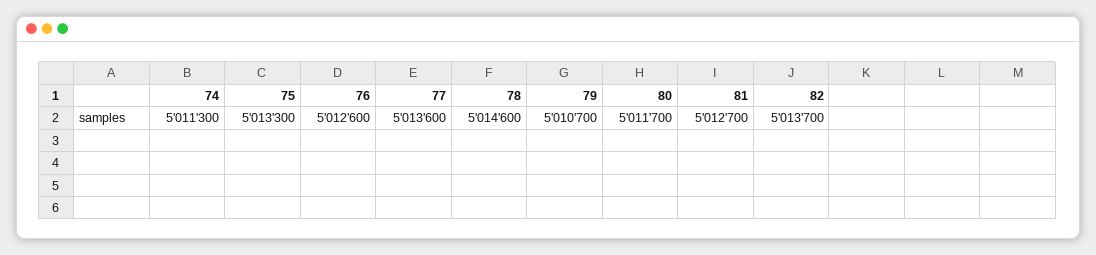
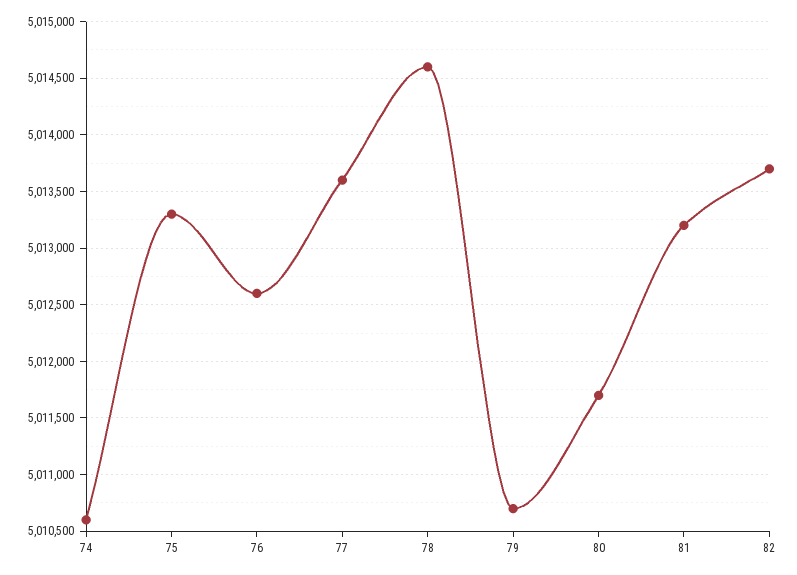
74: 5011300 -> 5010600
81: 5012700 -> 5013200

